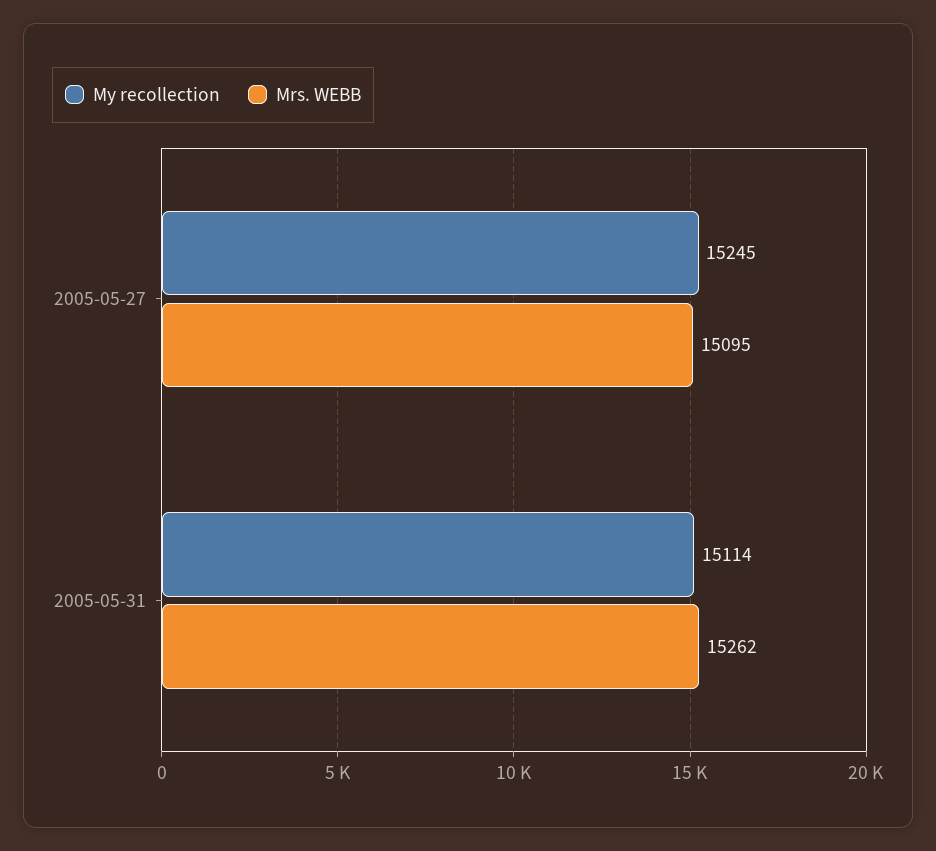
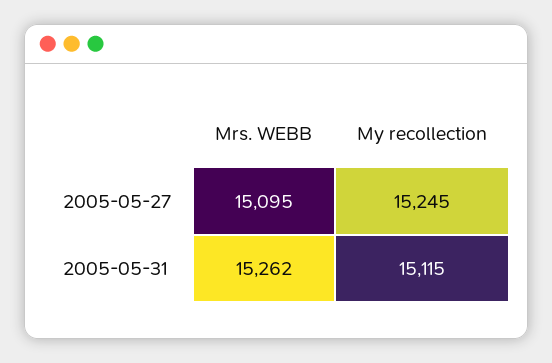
My recollection, 2005-05-31: 15114 -> 15115

